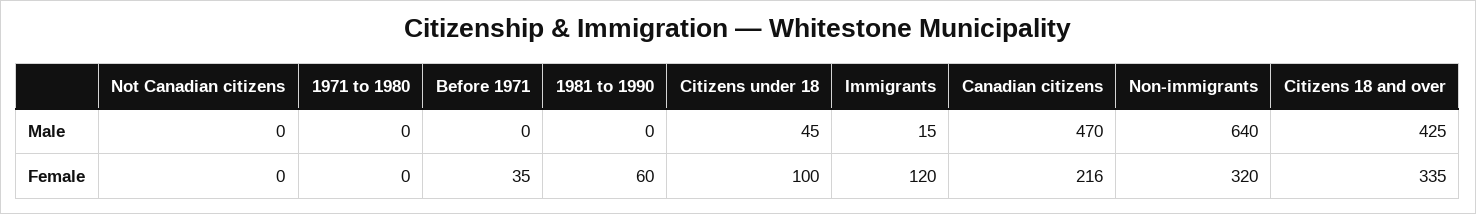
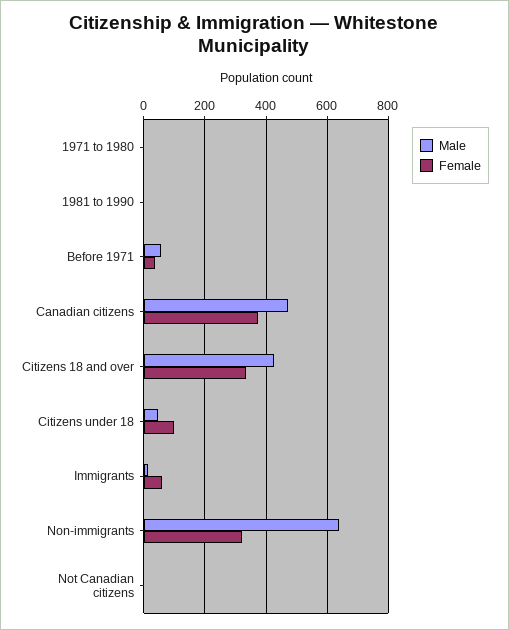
Male, Before 1971: 0 -> 60
Female, 1981 to 1990: 60 -> 0
Female, Immigrants: 120 -> 60
Female, Canadian citizens: 216 -> 380

